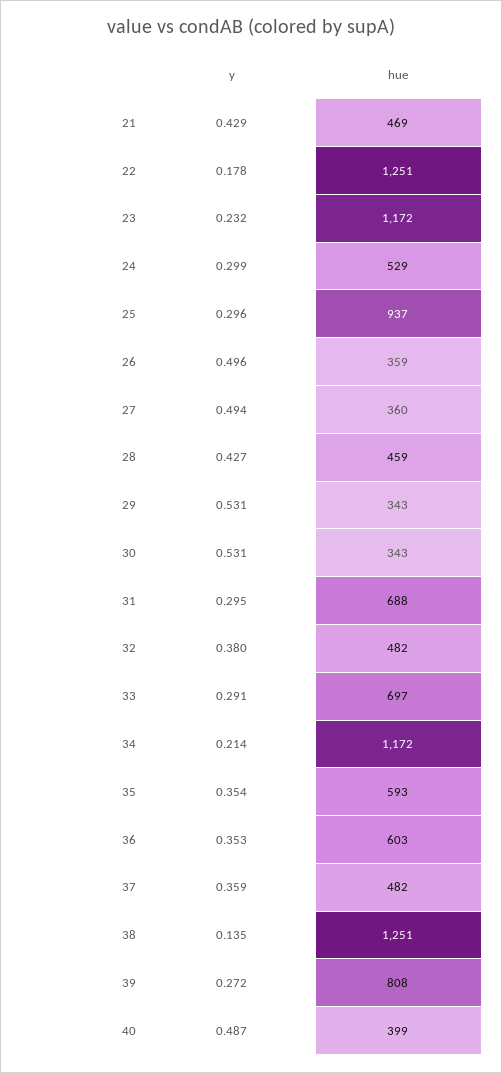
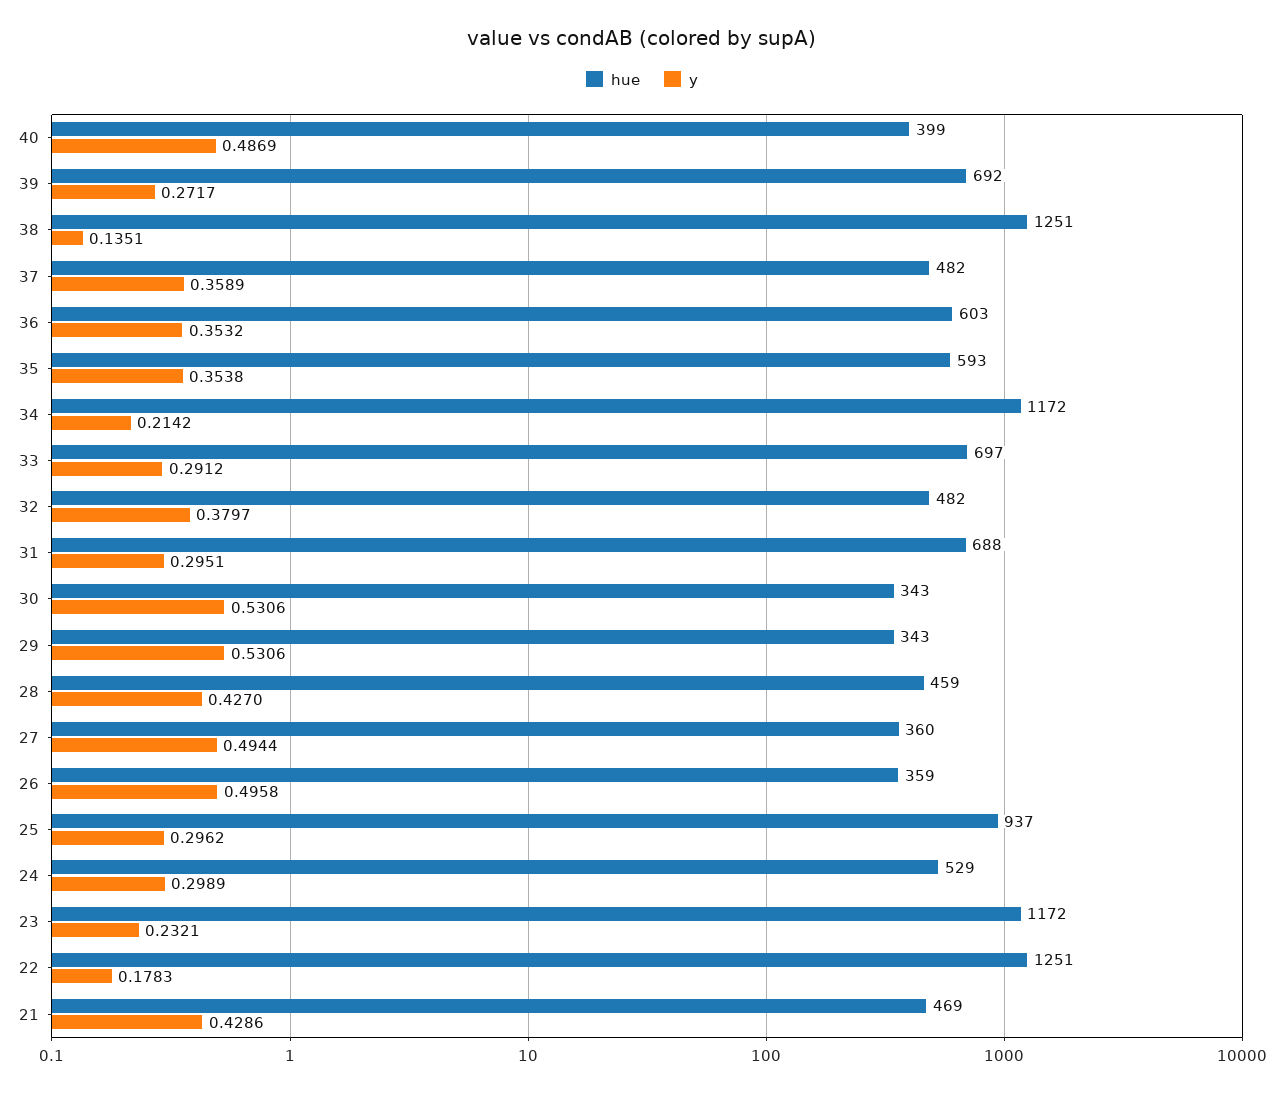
hue, 39: 808 -> 692

